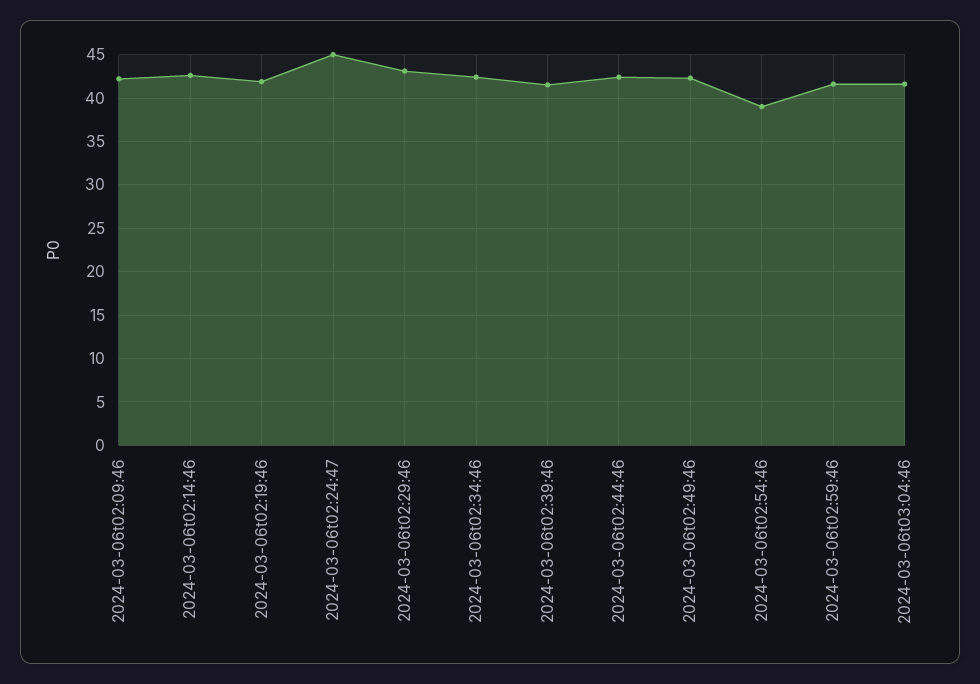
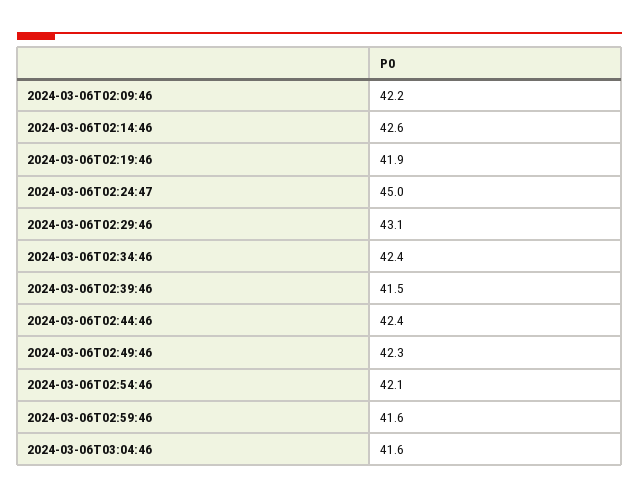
2024-03-06t02:54:46: 39 -> 42.1

